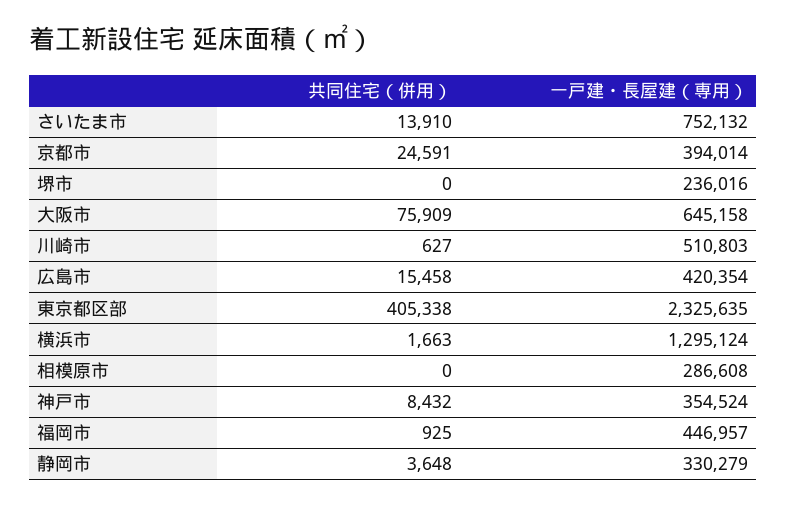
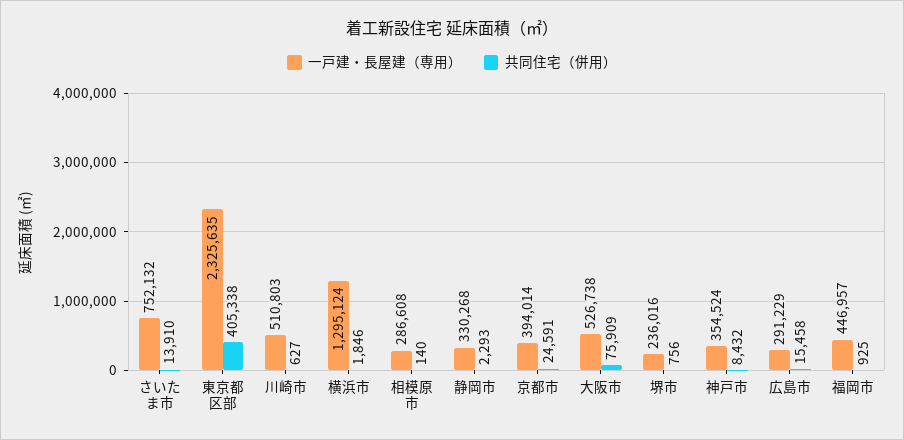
共同住宅（併用）, 堺市: 0 -> 756
一戸建・長屋建（専用）, 大阪市: 645158 -> 526738
一戸建・長屋建（専用）, 広島市: 420354 -> 291229
共同住宅（併用）, 横浜市: 1663 -> 1846
共同住宅（併用）, 相模原市: 0 -> 140
共同住宅（併用）, 静岡市: 3648 -> 2293
一戸建・長屋建（専用）, 静岡市: 330279 -> 330268

